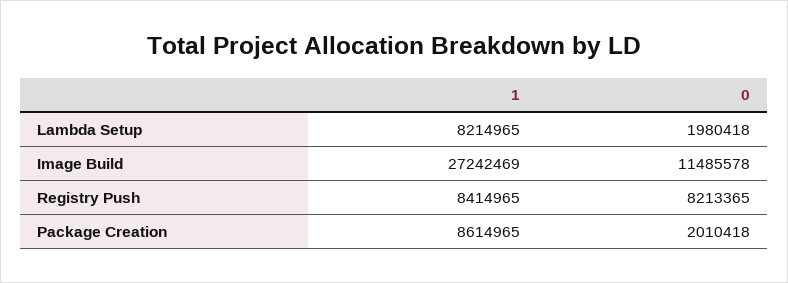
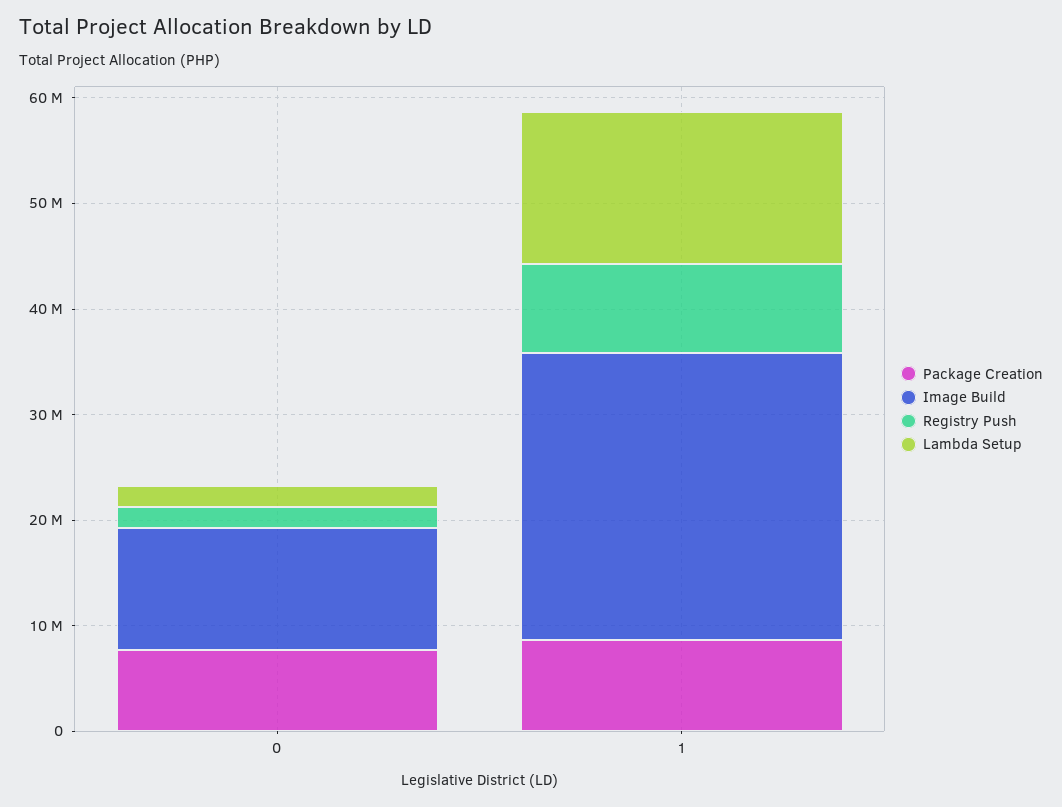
Lambda Setup, 1: 8214965 -> 14000000
Registry Push, 0: 8213365 -> 2000000
Package Creation, 0: 2010418 -> 8000000

